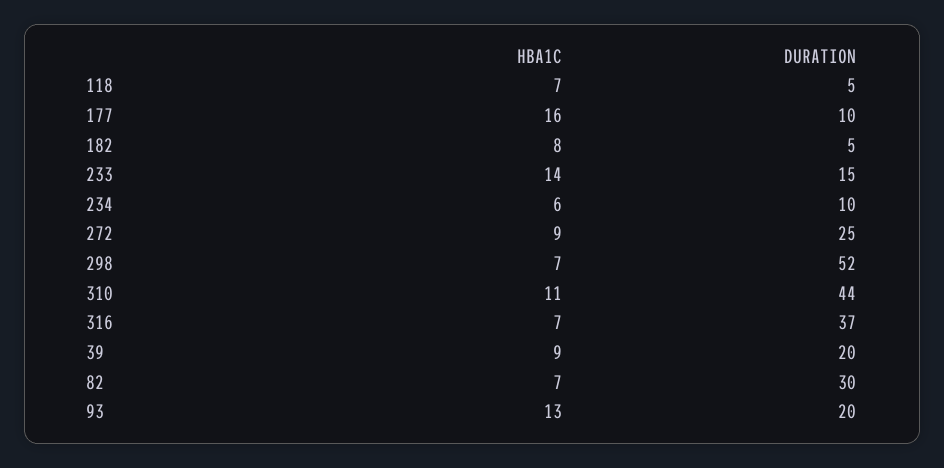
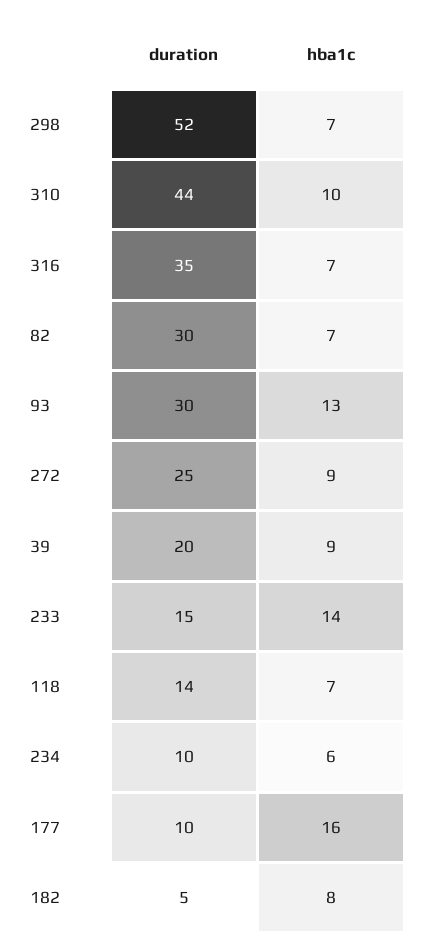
DURATION, 118: 5 -> 14
HBA1C, 310: 11 -> 10
DURATION, 316: 37 -> 35
DURATION, 93: 20 -> 30

